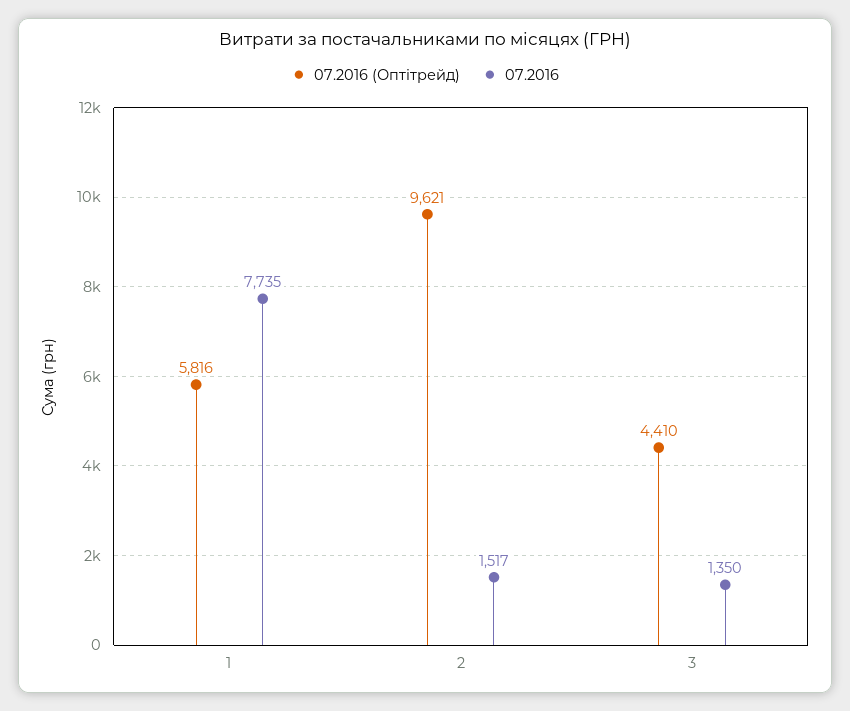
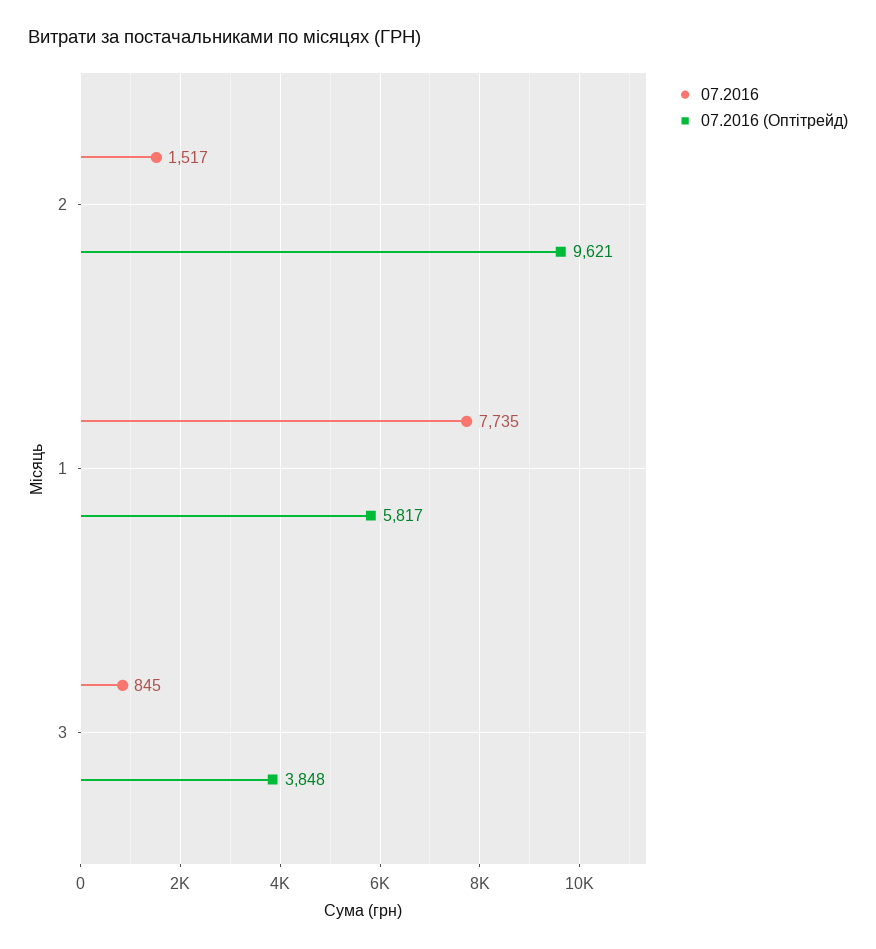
07.2016 (Оптітрейд), 1: 5816 -> 5817
07.2016 (Оптітрейд), 3: 4410 -> 3848
07.2016, 3: 1350 -> 845

